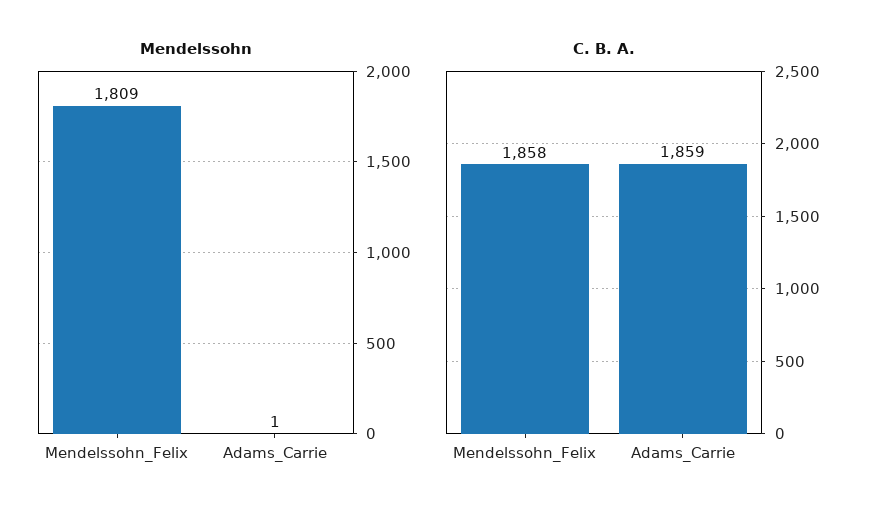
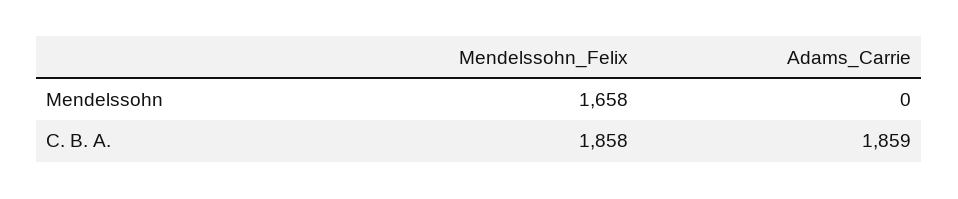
Mendelssohn, Mendelssohn_Felix: 1809 -> 1658
Mendelssohn, Adams_Carrie: 1 -> 0

